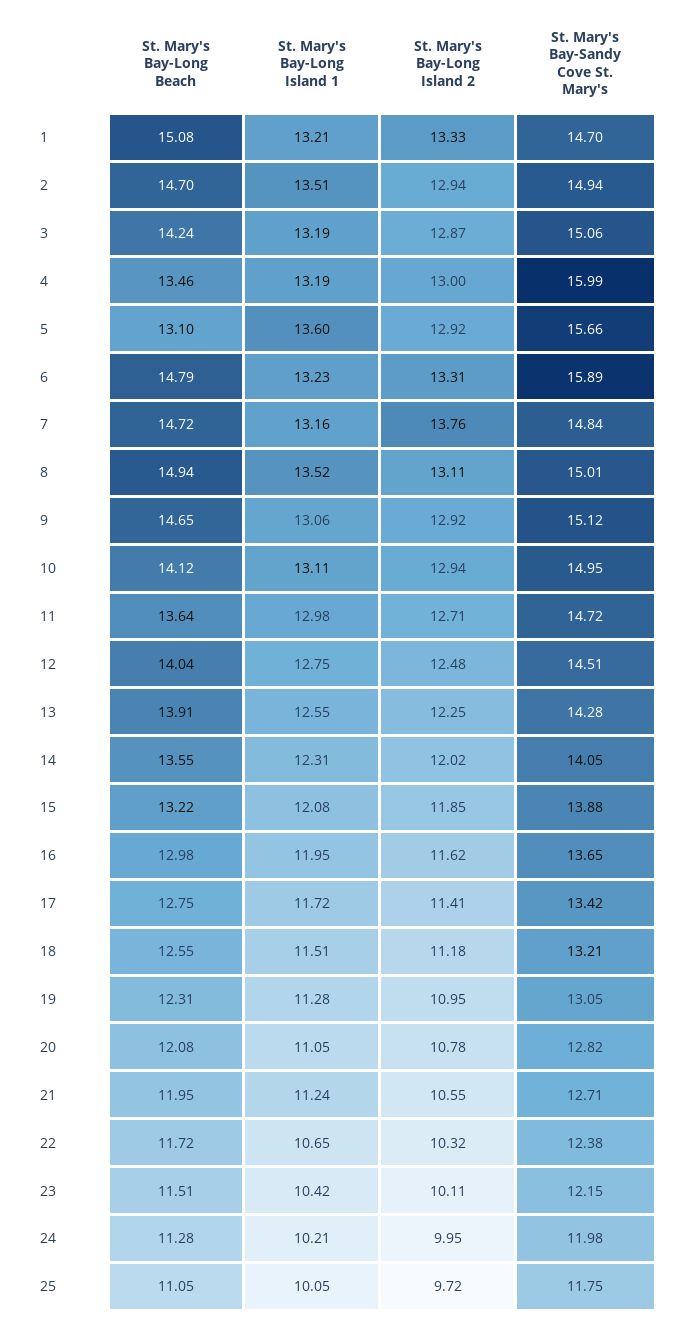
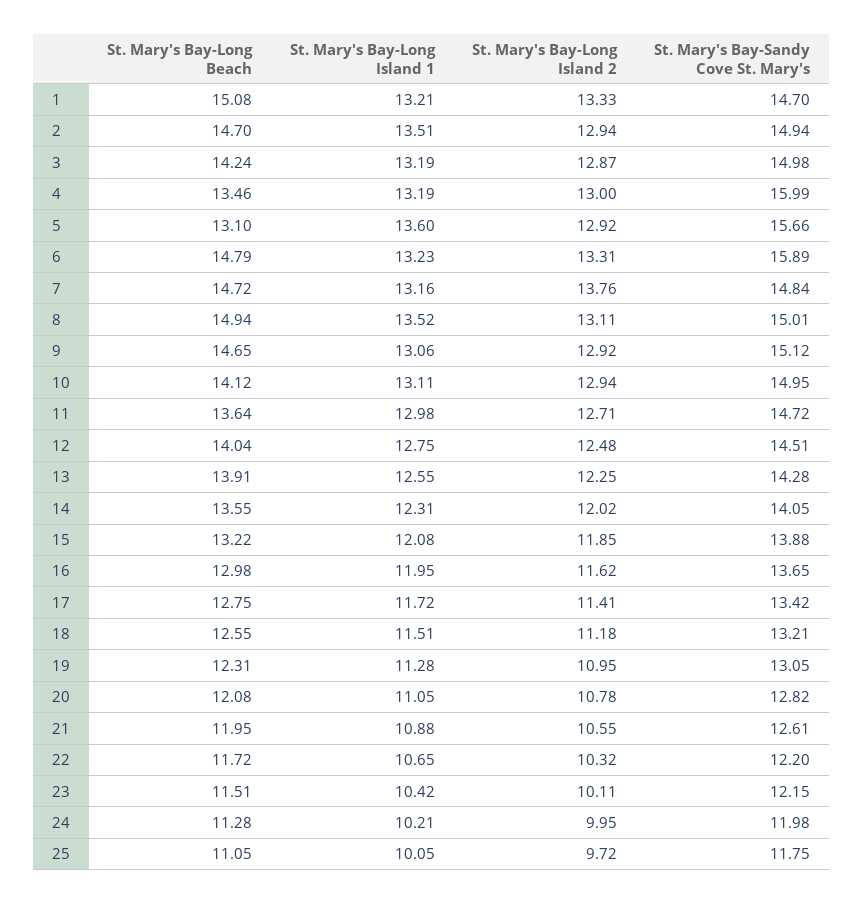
St. Mary's Bay-Sandy Cove St. Mary's, 3: 15.06 -> 14.98
St. Mary's Bay-Long Island 1, 21: 11.24 -> 10.88
St. Mary's Bay-Sandy Cove St. Mary's, 21: 12.71 -> 12.61
St. Mary's Bay-Sandy Cove St. Mary's, 22: 12.38 -> 12.2

